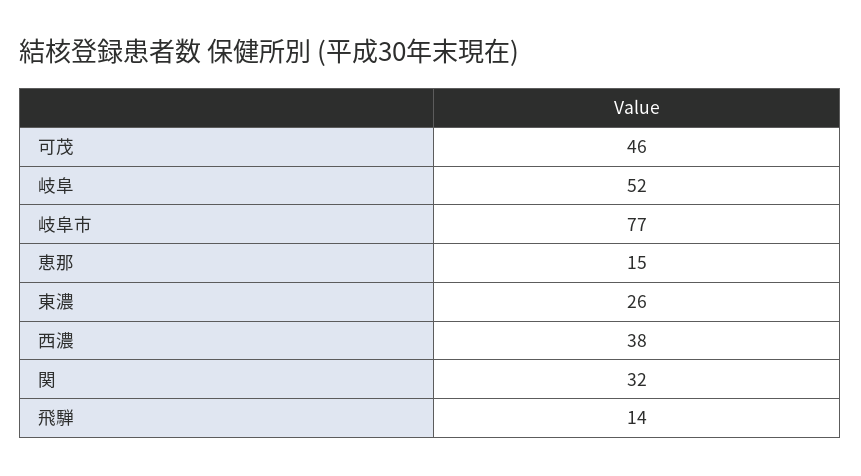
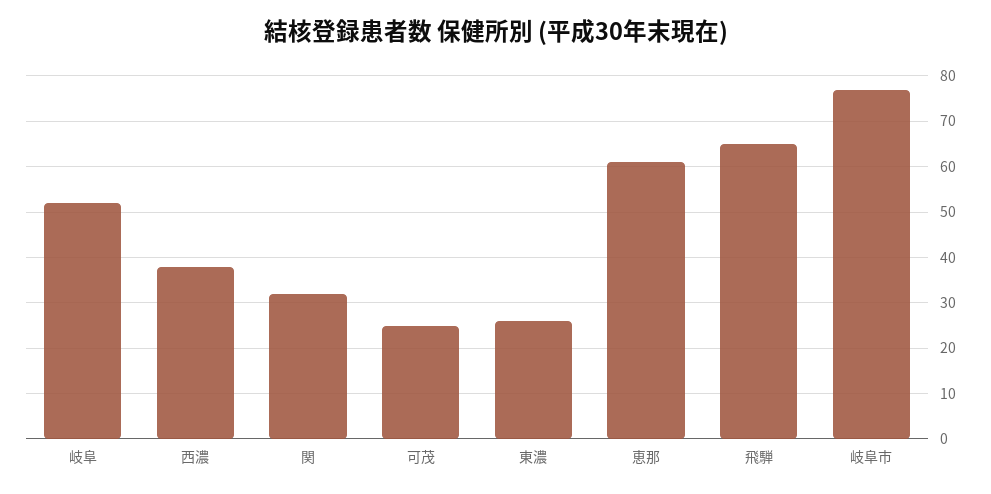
可茂: 46 -> 25
恵那: 15 -> 60
飛騨: 14 -> 65

